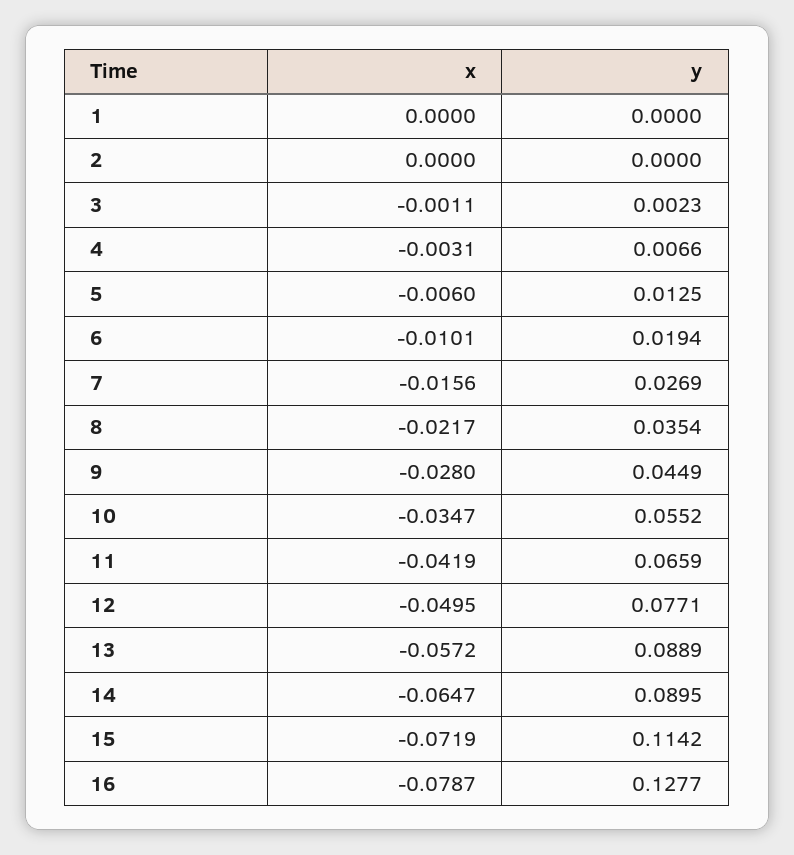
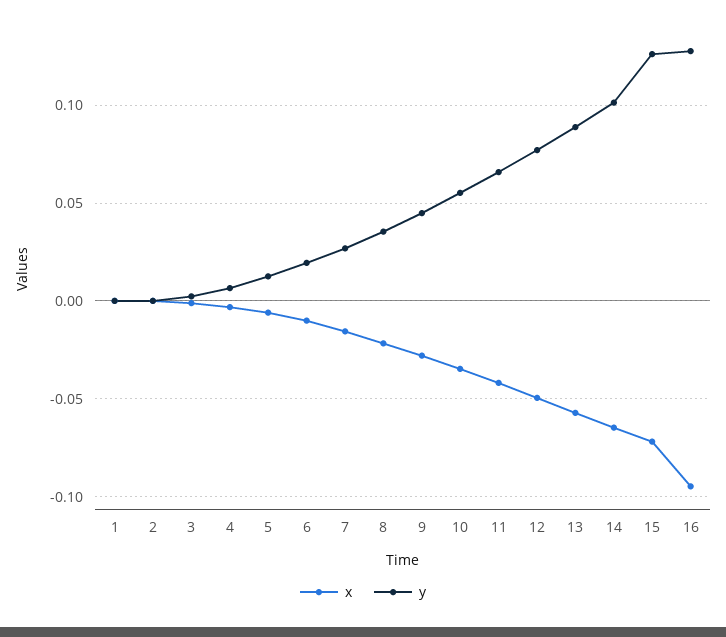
y, 14: 0.0895 -> 0.1
y, 15: 0.1142 -> 0.125
x, 16: -0.0787 -> -0.095

